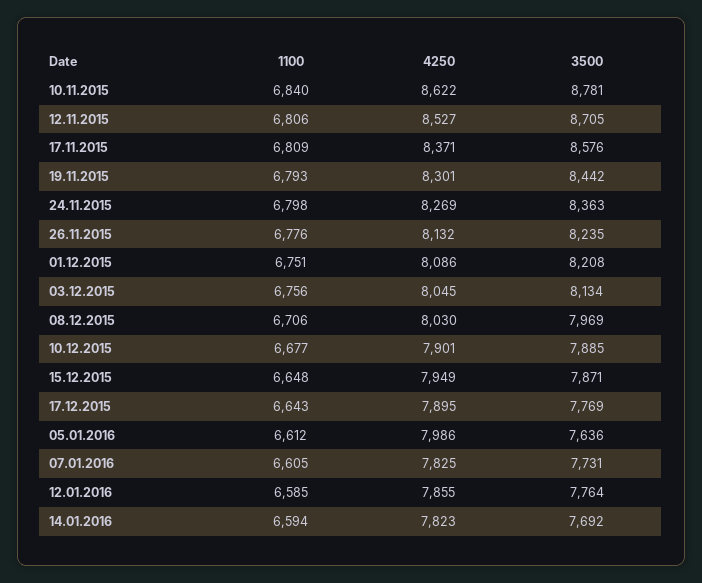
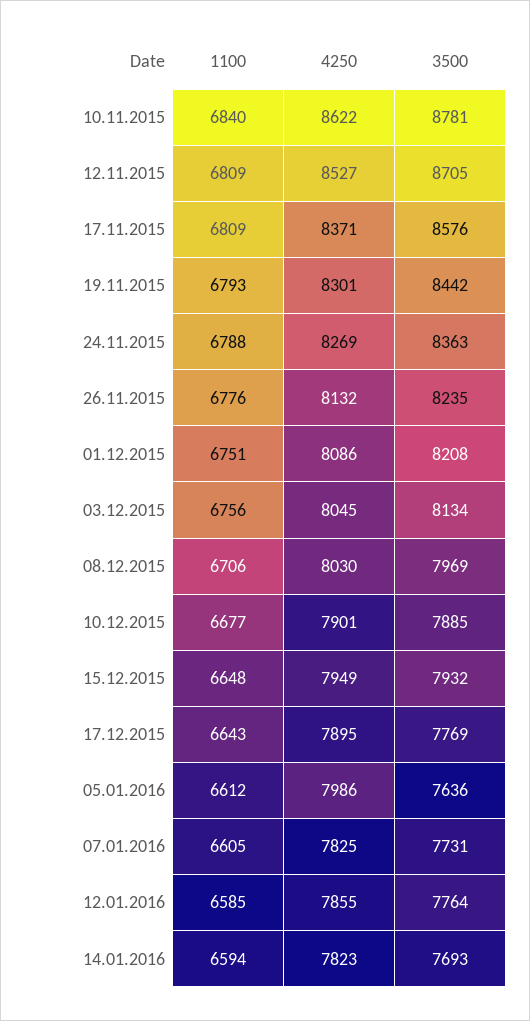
1100, 12.11.2015: 6806 -> 6809
1100, 24.11.2015: 6798 -> 6788
3500, 15.12.2015: 7871 -> 7932
3500, 14.01.2016: 7692 -> 7693

